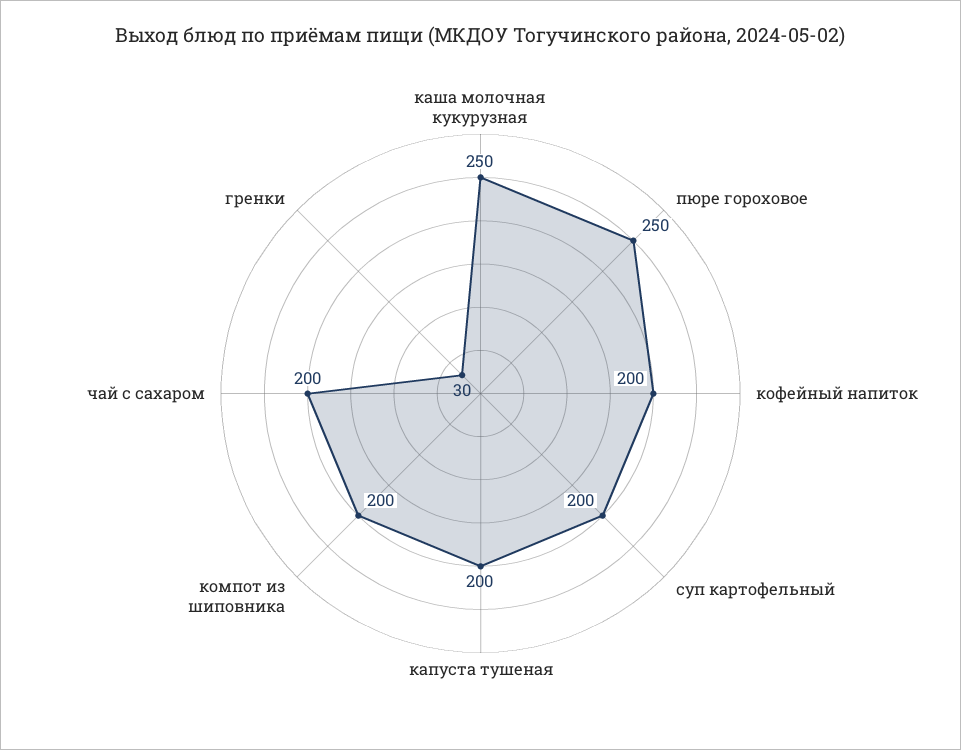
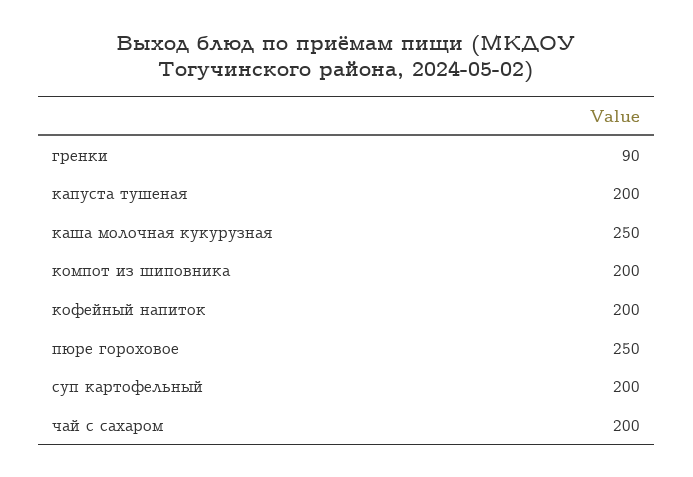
гренки: 30 -> 90

